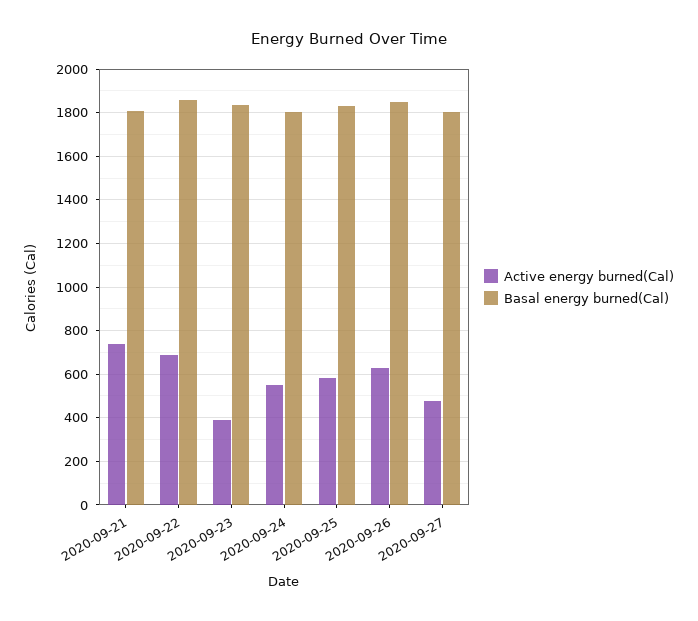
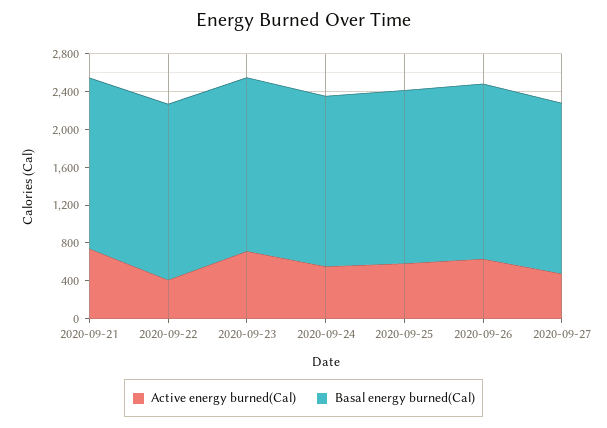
Active energy burned(Cal), 2020-09-22: 700 -> 400
Active energy burned(Cal), 2020-09-23: 400 -> 700

